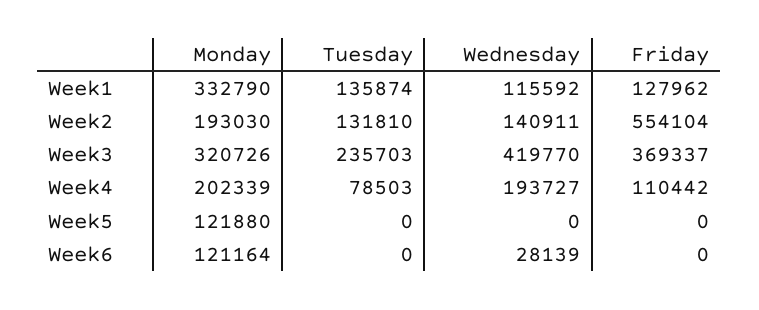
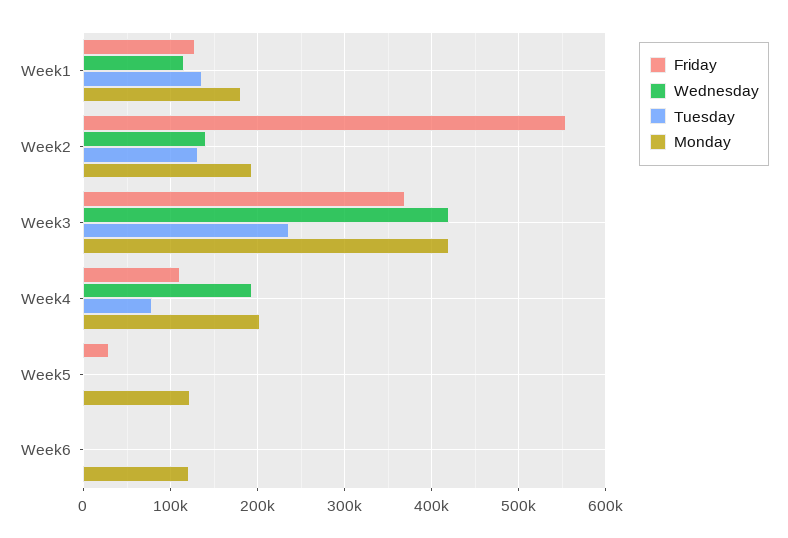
Monday, Week1: 332790 -> 180000
Monday, Week3: 320726 -> 420000
Friday, Week5: 0 -> 30000
Wednesday, Week6: 28139 -> 0

